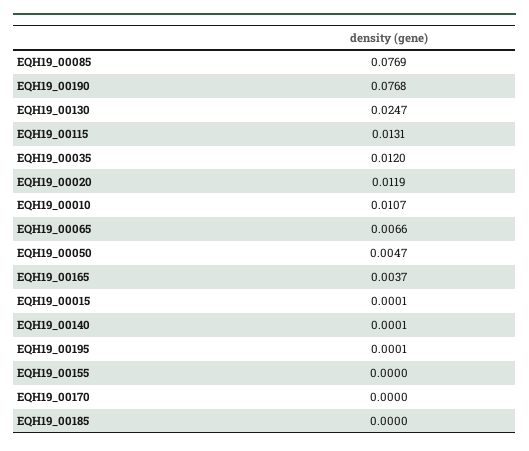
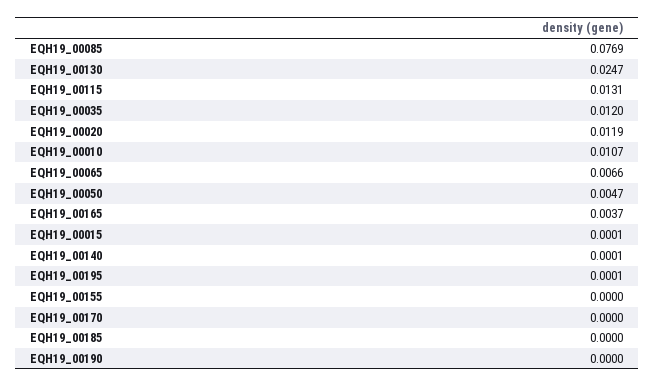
EQH19_00190: 0.0768 -> 0

